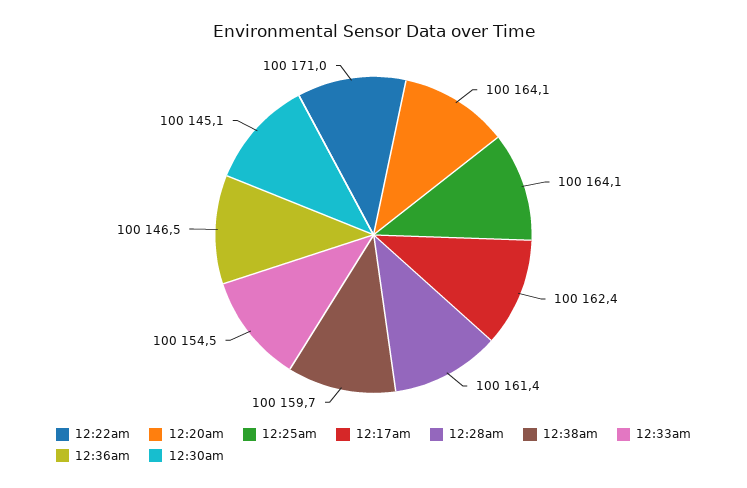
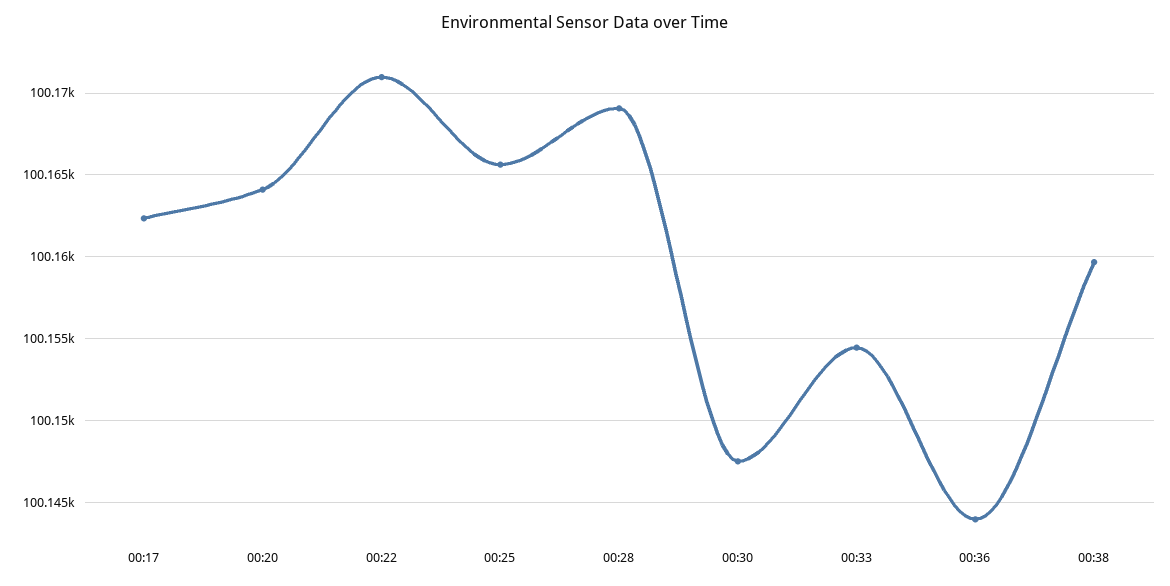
12:25am: 100164.1 -> 100165.5
12:28am: 100161.4 -> 100169
12:36am: 100146.5 -> 100144
12:30am: 100145.1 -> 100147.5

